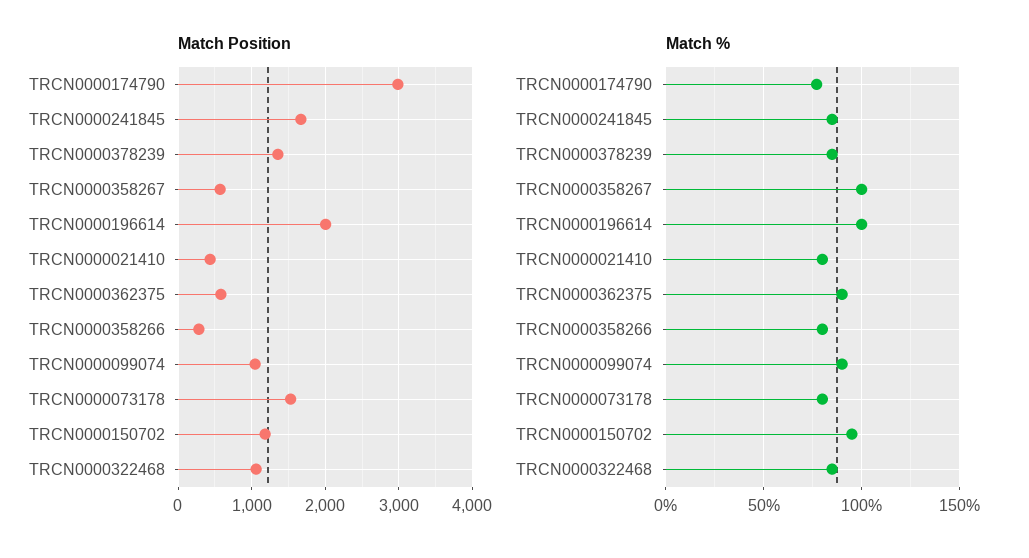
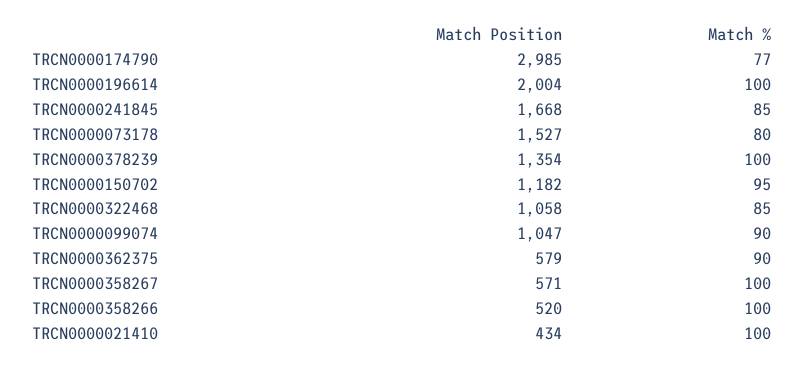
Match Position, TRCN0000358266: 300 -> 520
Match %, TRCN0000378239: 85 -> 100
Match %, TRCN0000021410: 80 -> 100
Match %, TRCN0000358266: 80 -> 100

